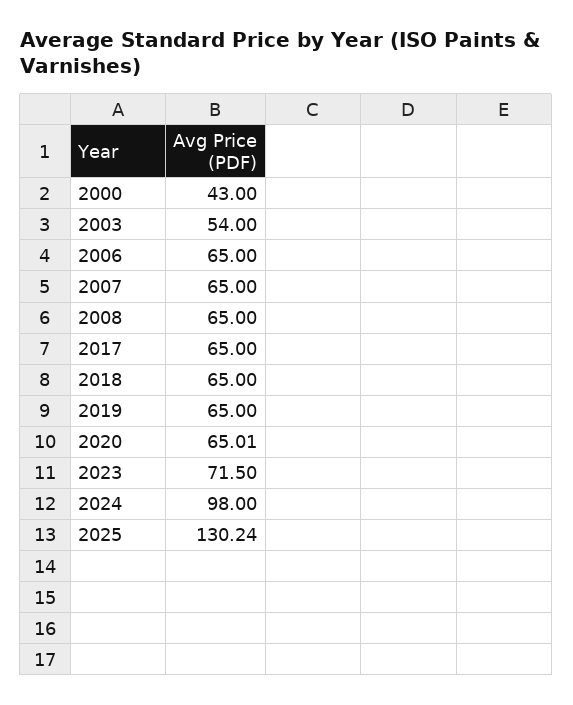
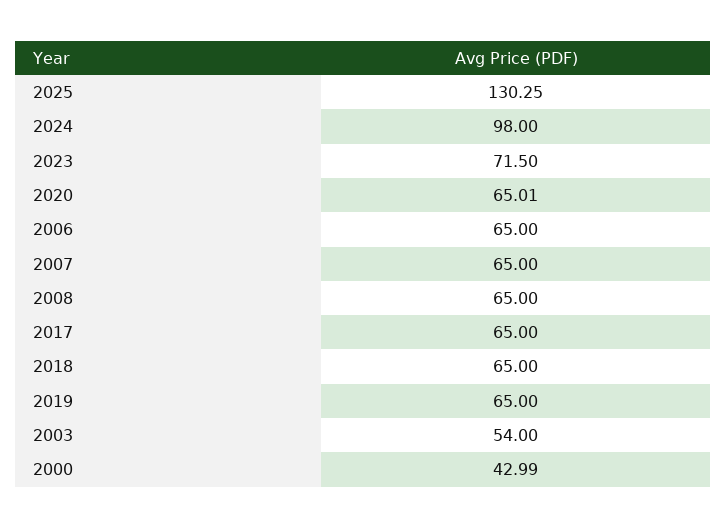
2000: 43 -> 42.99
2025: 130.24 -> 130.25

